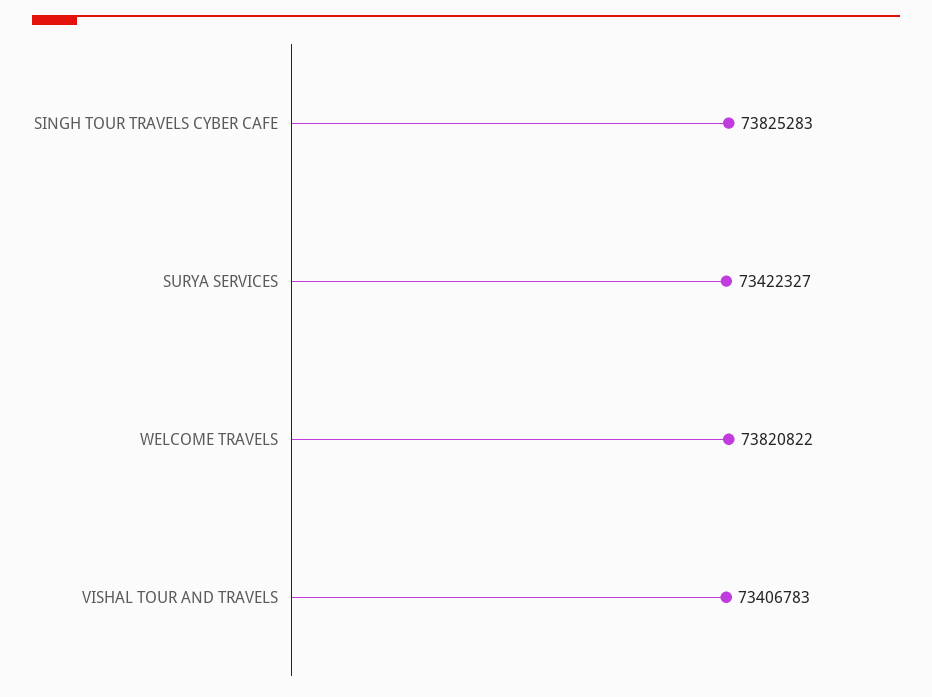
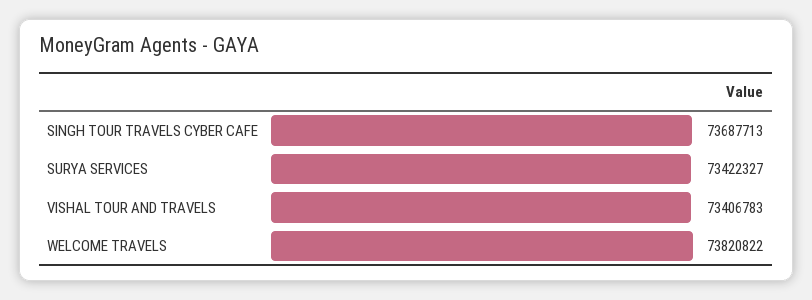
SINGH TOUR TRAVELS CYBER CAFE: 73825283 -> 73687713

